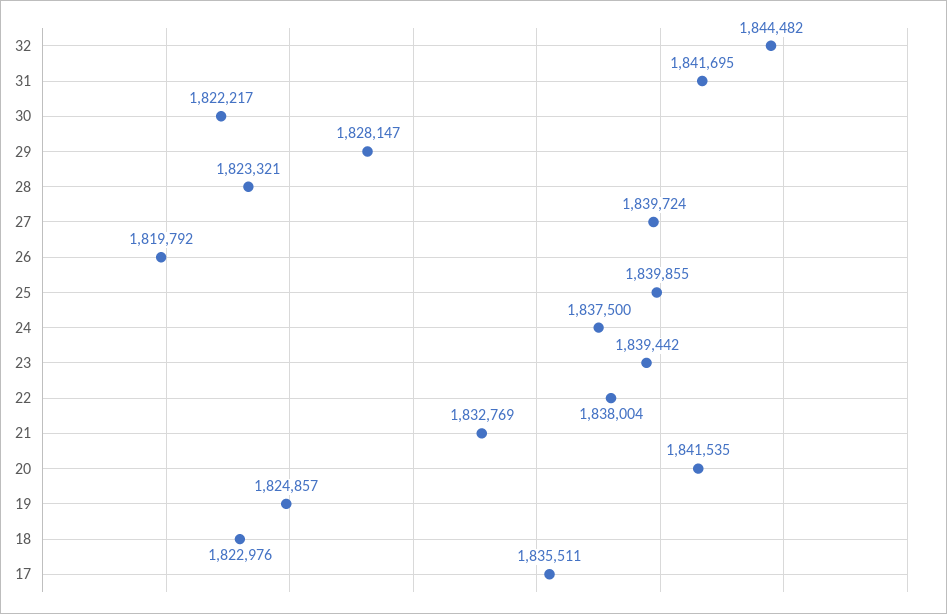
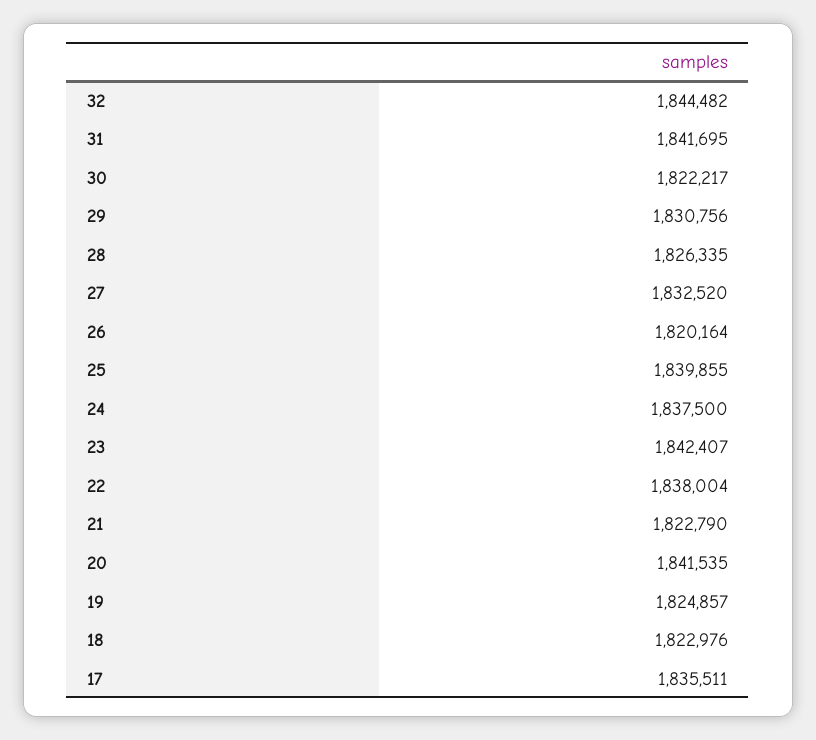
29: 1828147 -> 1830756
28: 1823321 -> 1826335
27: 1839724 -> 1832520
26: 1819792 -> 1820164
23: 1839442 -> 1842407
21: 1832769 -> 1822790

